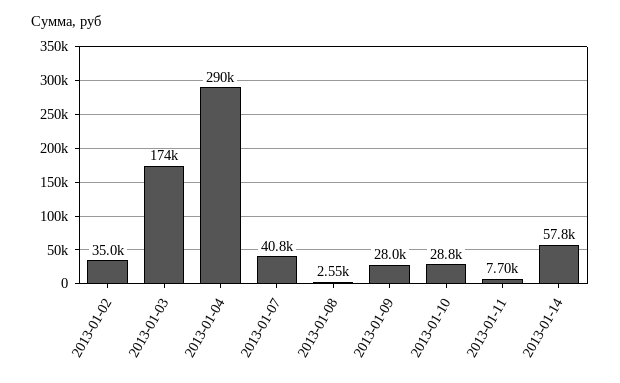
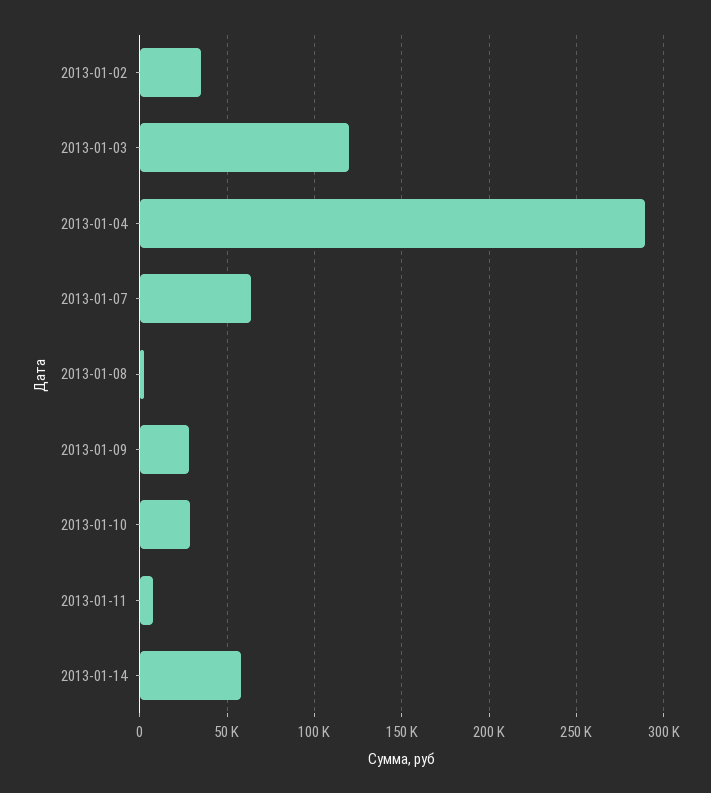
2013-01-03: 174000 -> 120000
2013-01-07: 40800 -> 65000

